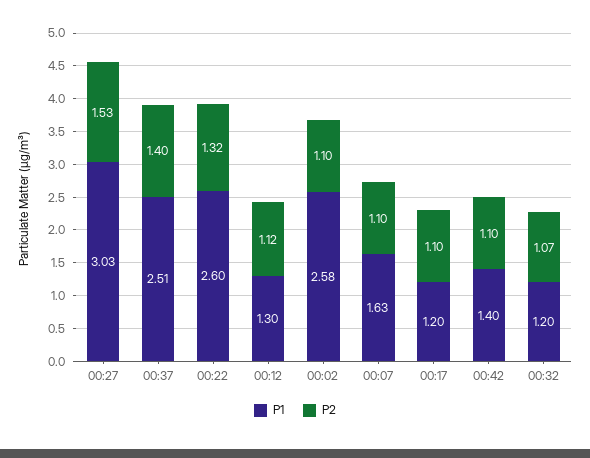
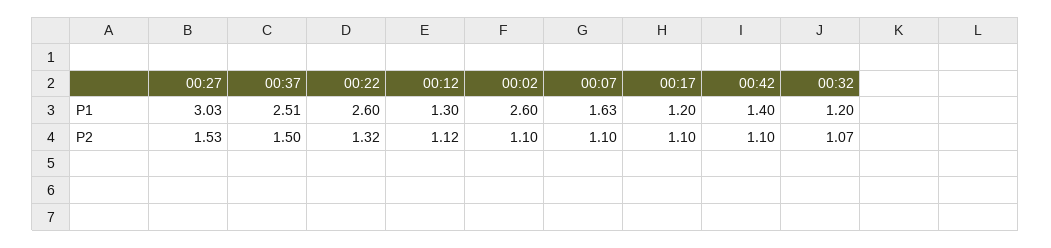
P2, 00:37: 1.4 -> 1.5
P1, 00:02: 2.58 -> 2.6

